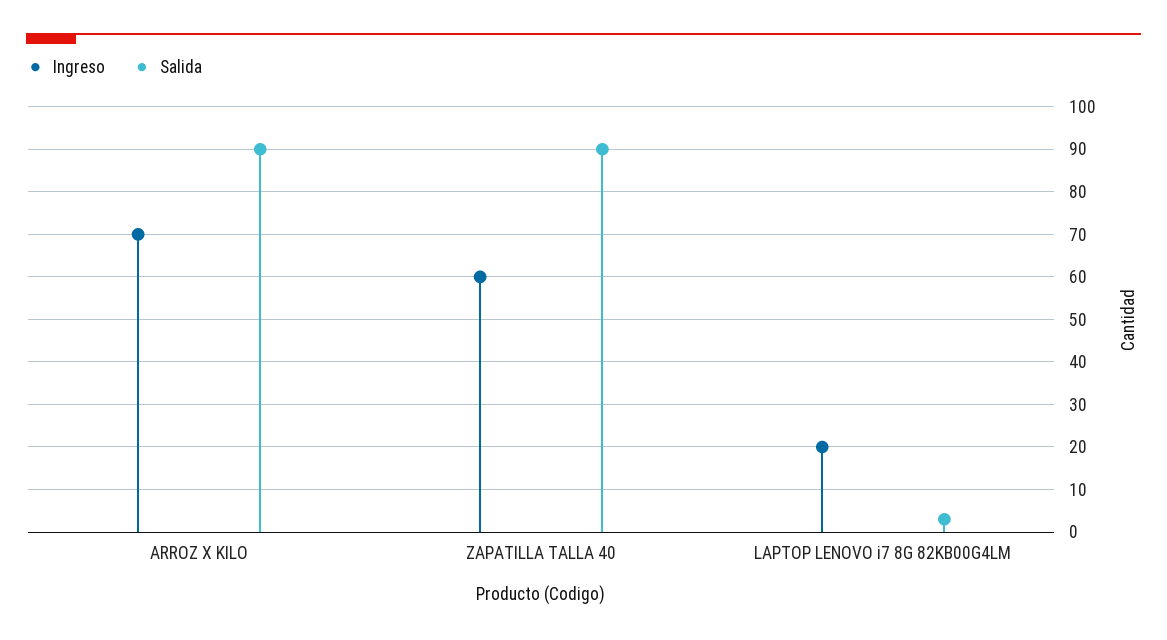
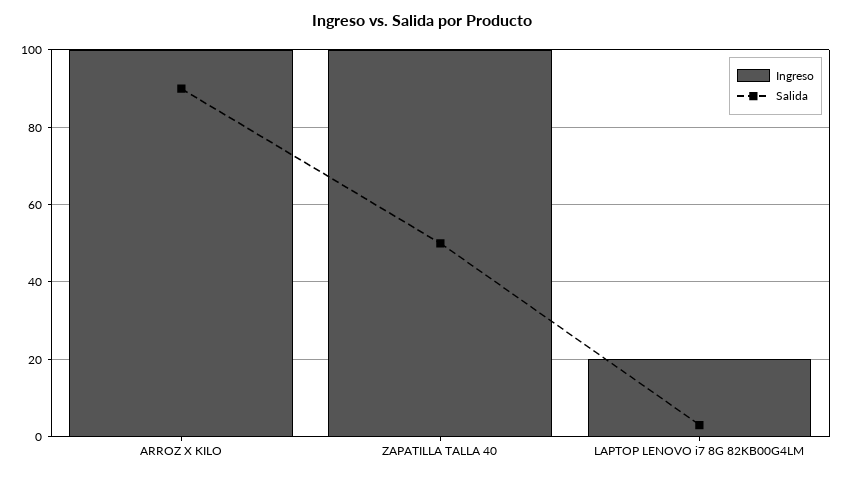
Ingreso, ARROZ X KILO: 70 -> 100
Ingreso, ZAPATILLA TALLA 40: 60 -> 100
Salida, ZAPATILLA TALLA 40: 90 -> 50

